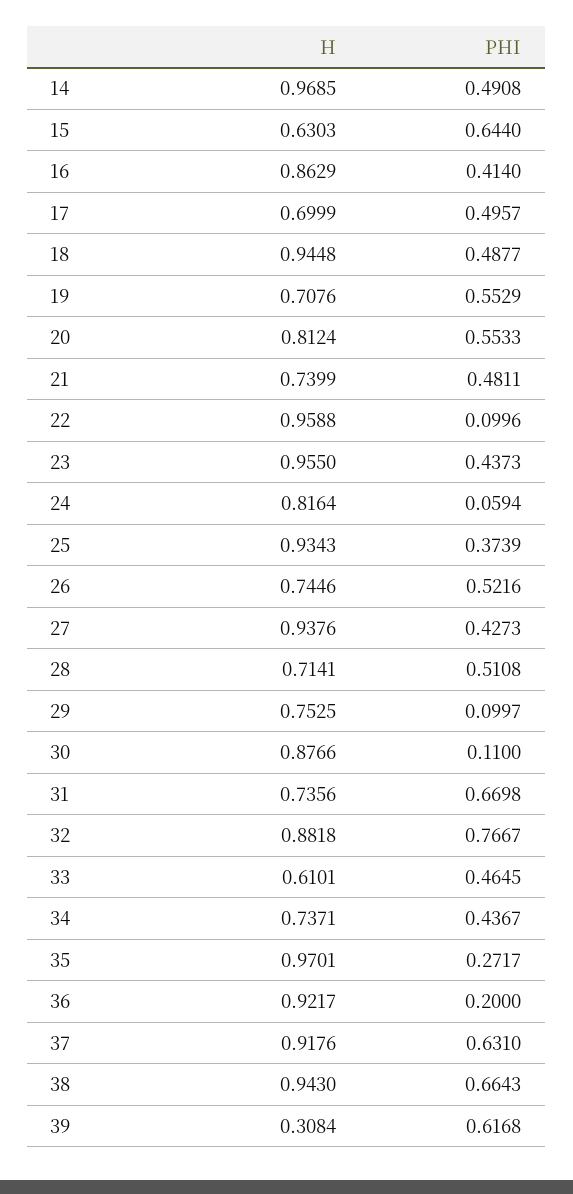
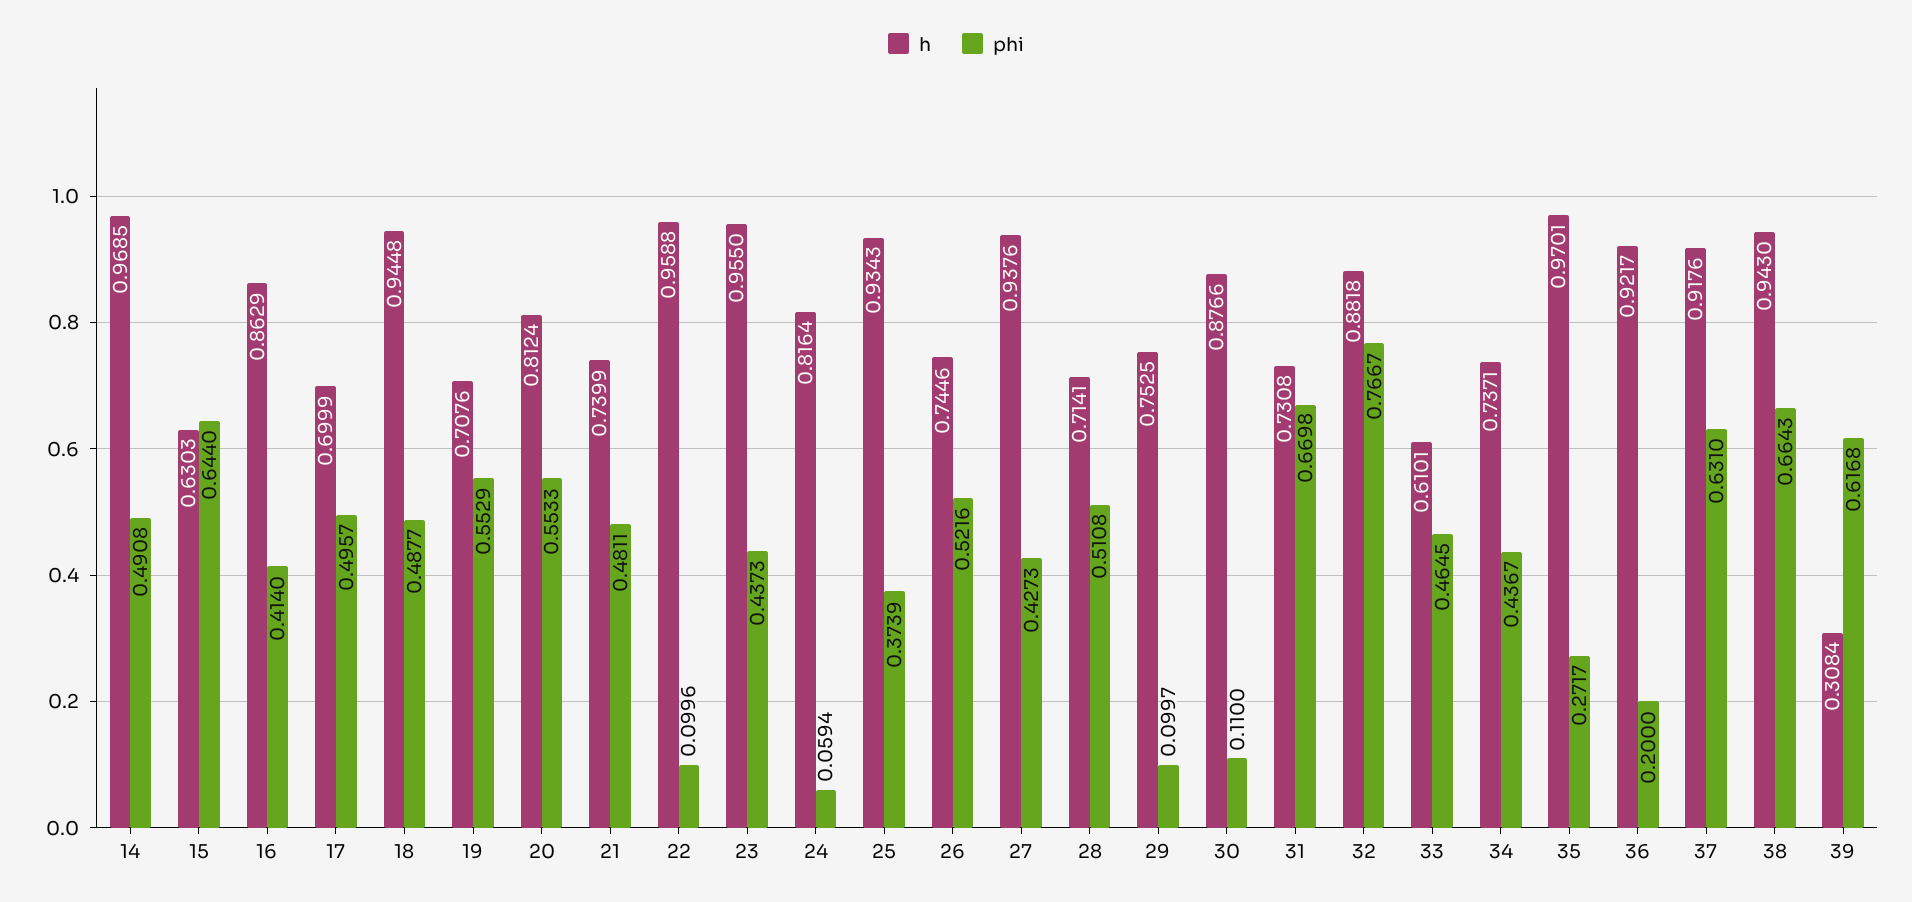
H, 31: 0.7356 -> 0.7308

